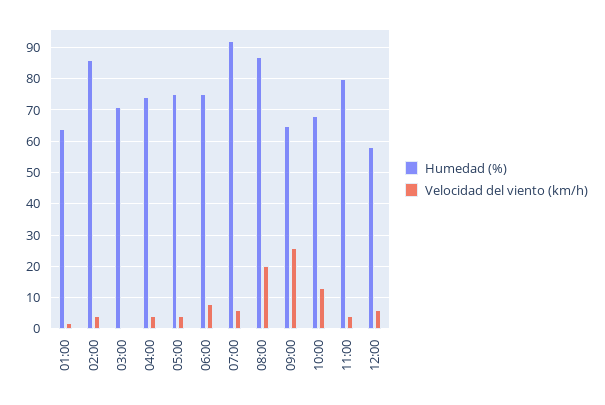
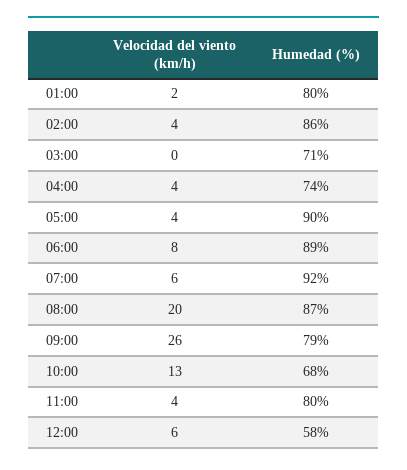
Humedad (%), 01:00: 65 -> 80
Humedad (%), 05:00: 75 -> 90
Humedad (%), 06:00: 75 -> 89
Humedad (%), 09:00: 65 -> 79

